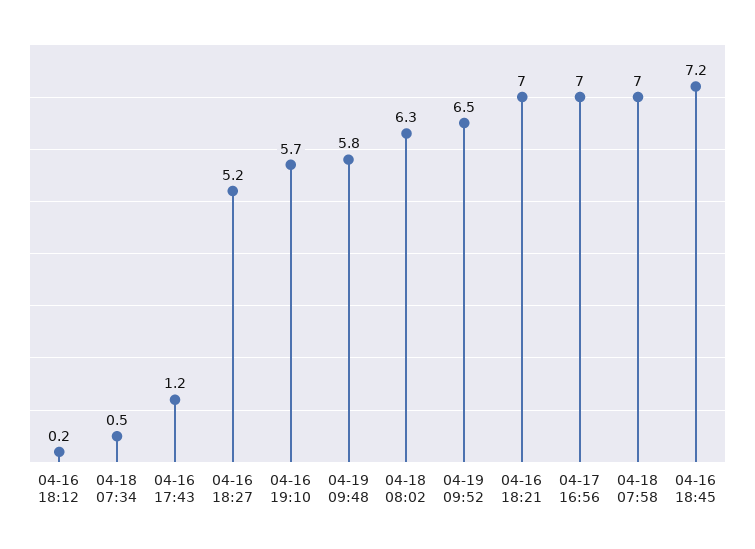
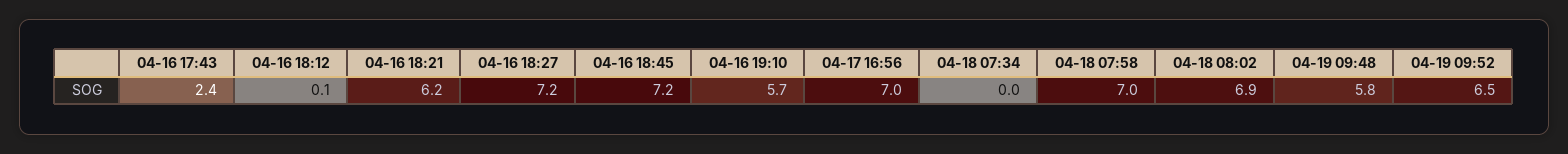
04-16 18:12: 0.2 -> 0.1
04-18 07:34: 0.5 -> 0
04-16 17:43: 1.2 -> 2.4
04-16 18:27: 5.2 -> 7.2
04-18 08:02: 6.3 -> 6.9
04-16 18:21: 7 -> 6.2

